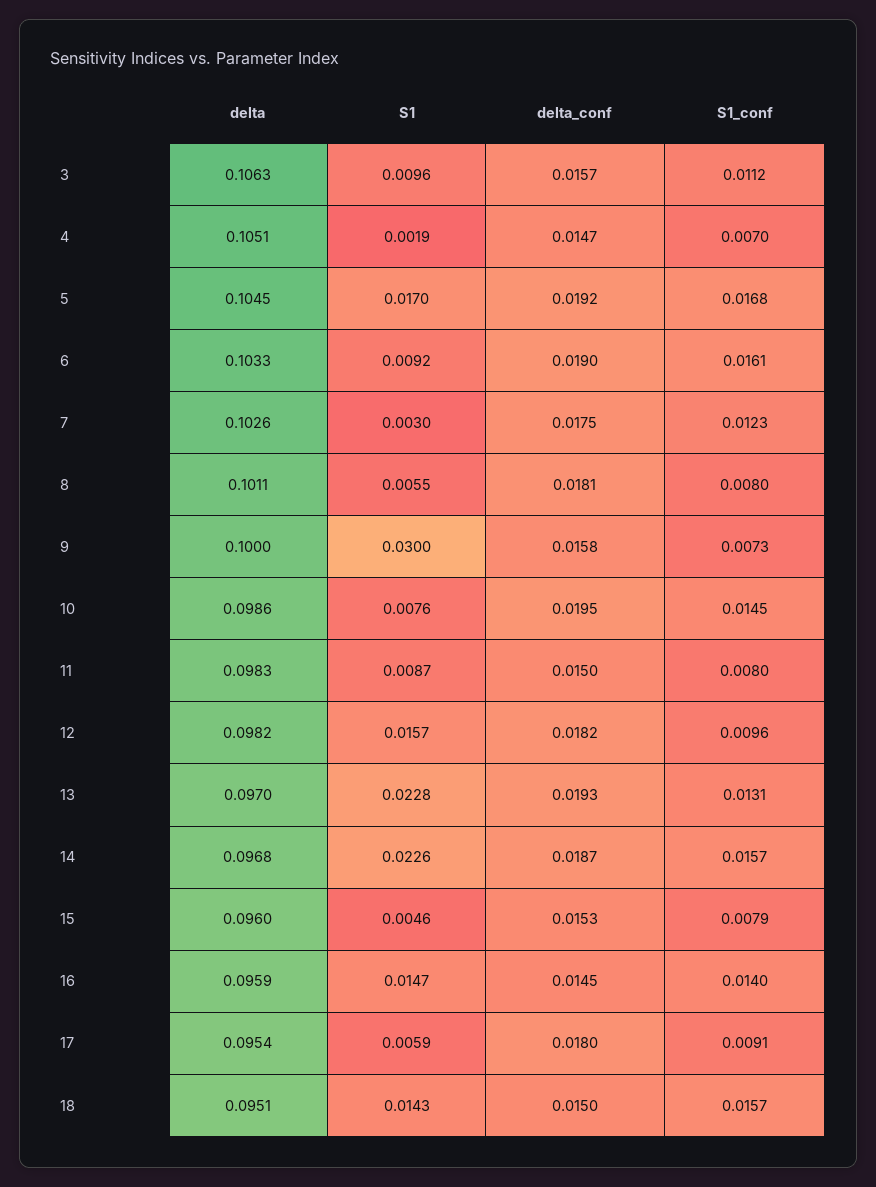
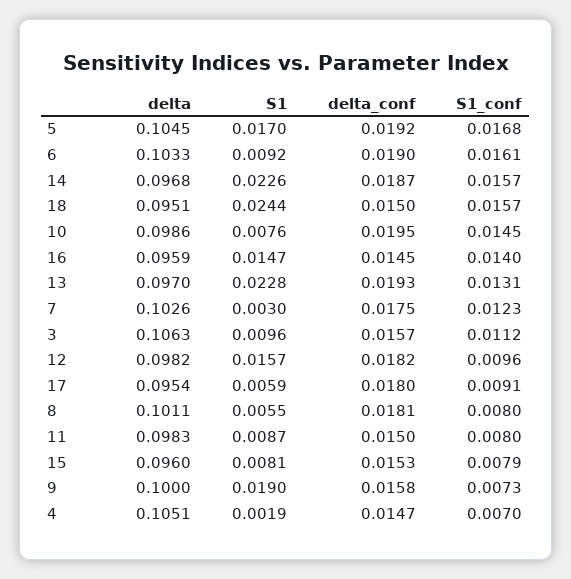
S1, 9: 0.03 -> 0.019
S1, 15: 0.0046 -> 0.0081
S1, 18: 0.0143 -> 0.0244

